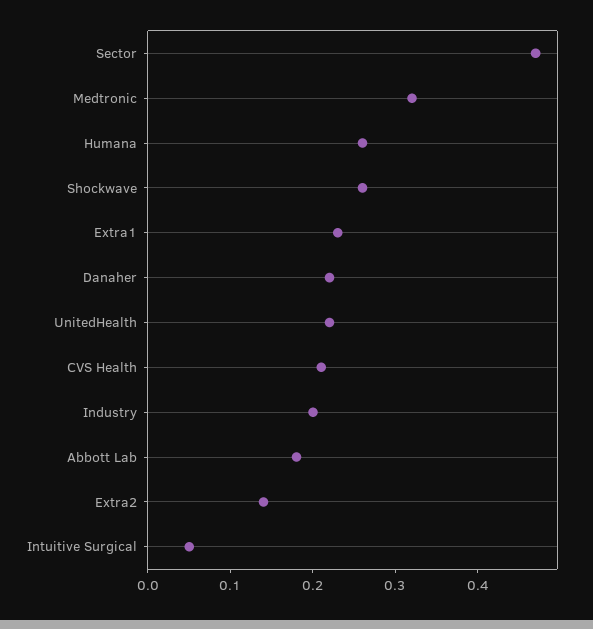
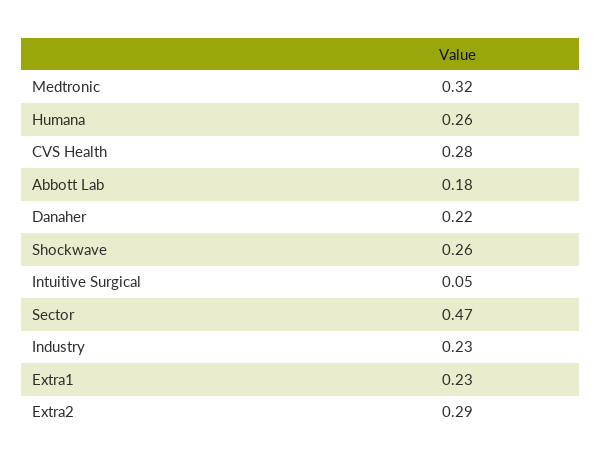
UnitedHealth: 0.22 -> none
CVS Health: 0.21 -> 0.28
Industry: 0.2 -> 0.23
Extra2: 0.14 -> 0.29

